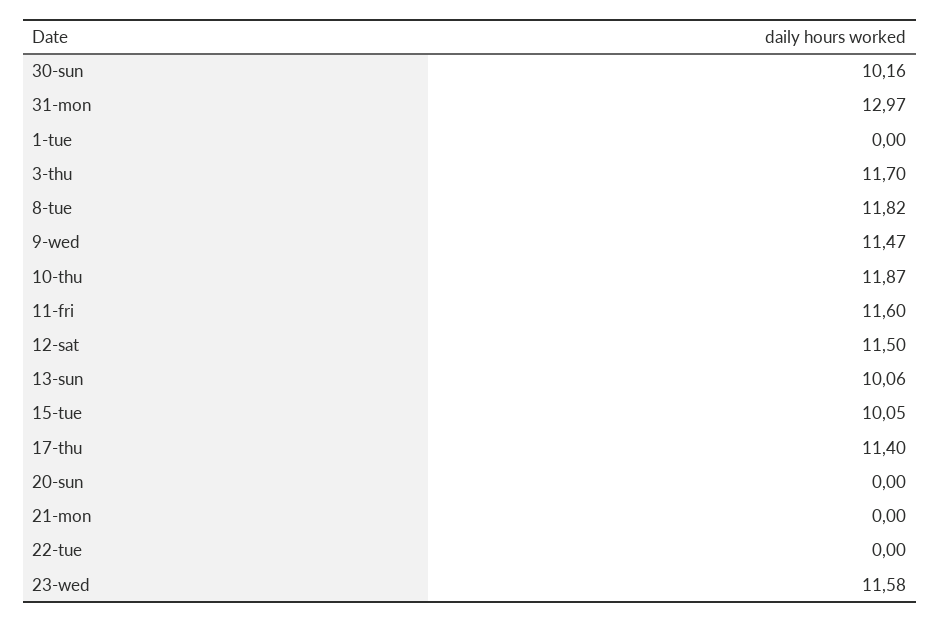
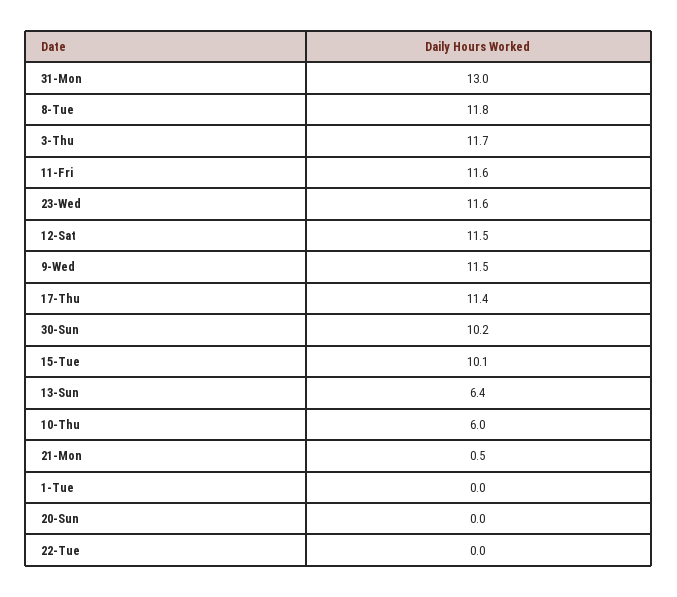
10-thu: 11.87 -> 6
13-sun: 10.06 -> 6.4
21-mon: 0 -> 0.5

